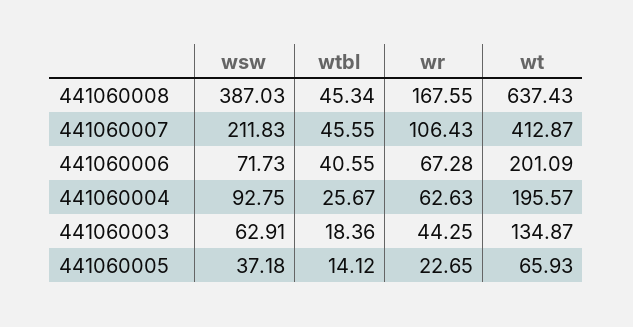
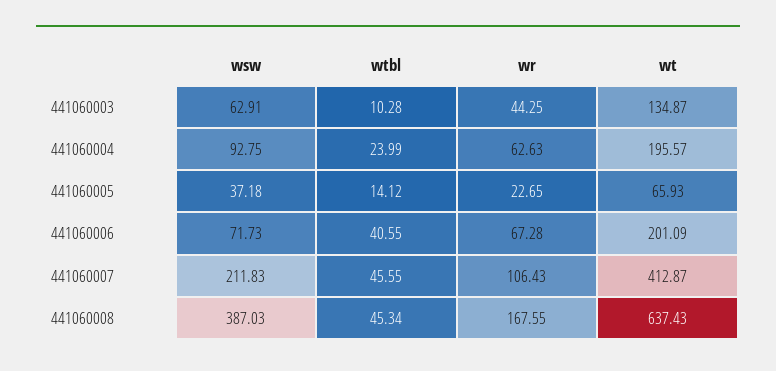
wtbl, 441060004: 25.67 -> 23.99
wtbl, 441060003: 18.36 -> 10.28

